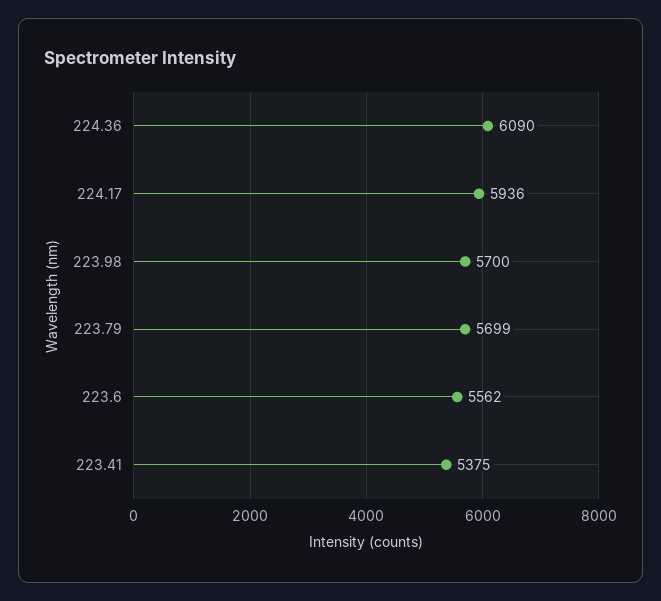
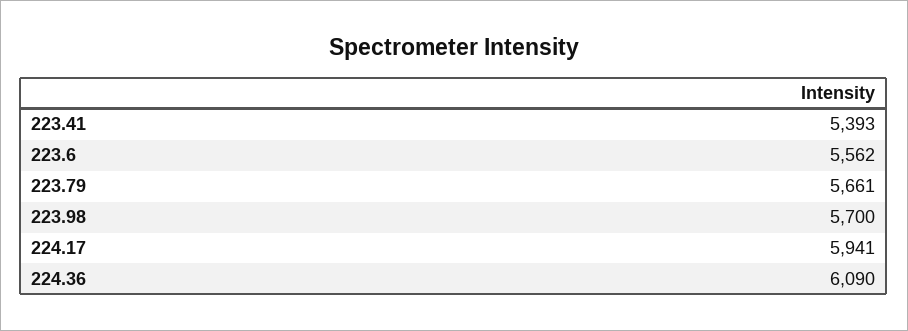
224.17: 5936 -> 5941
223.79: 5699 -> 5661
223.41: 5375 -> 5393

